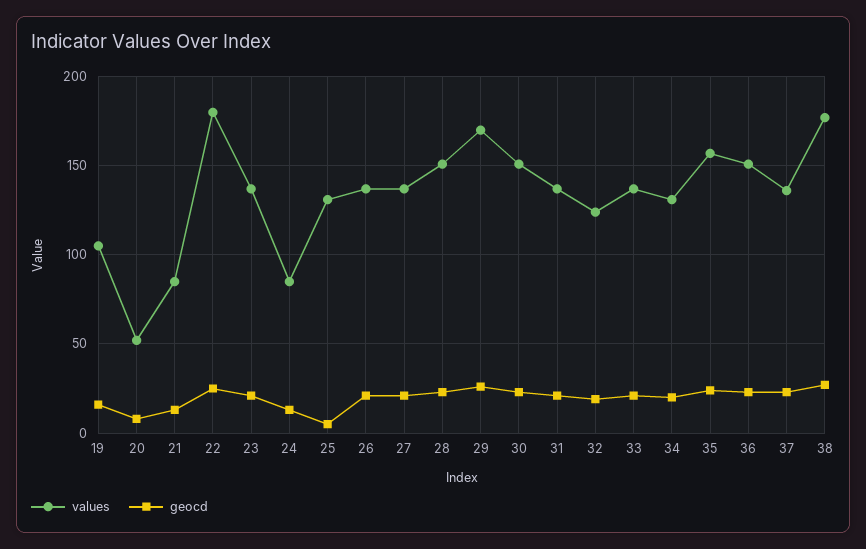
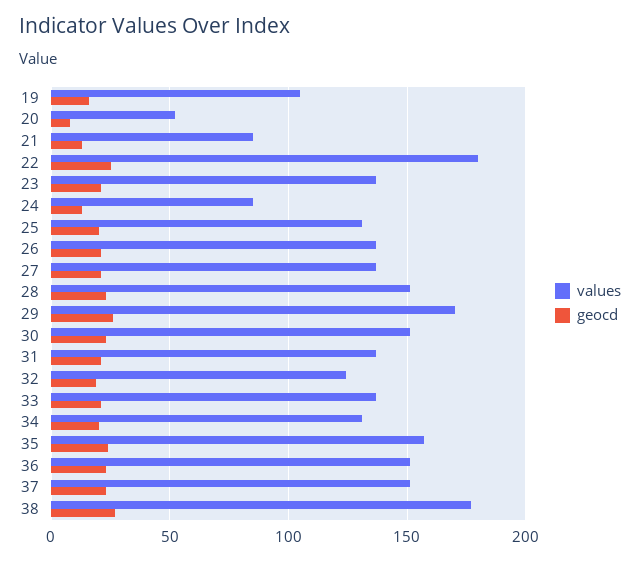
geocd, 25: 5 -> 20
values, 37: 135 -> 150

